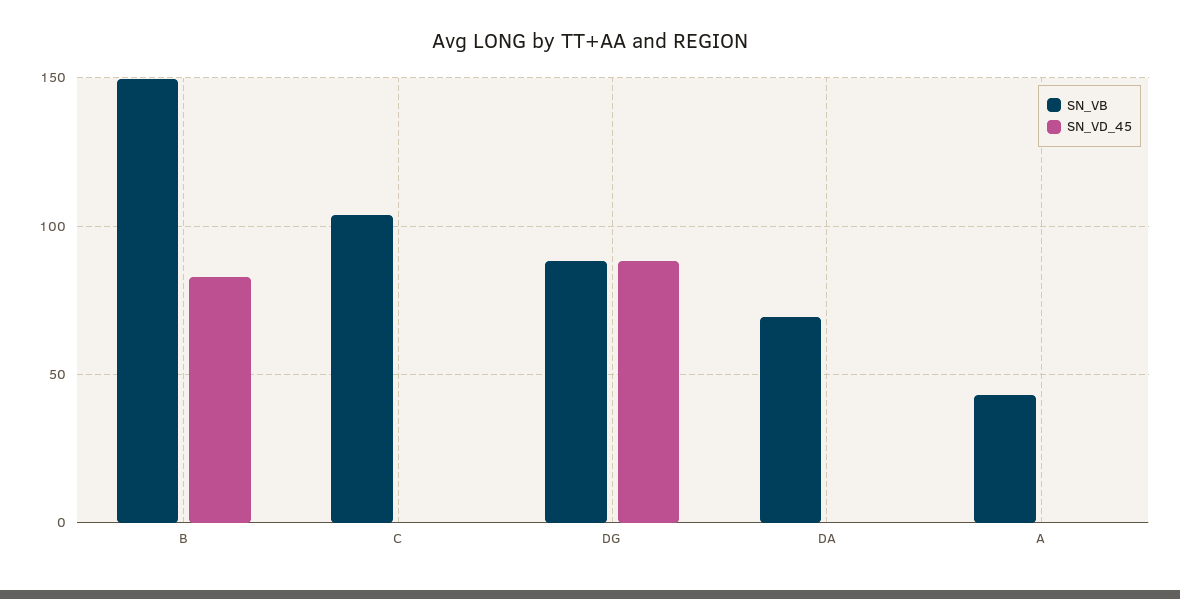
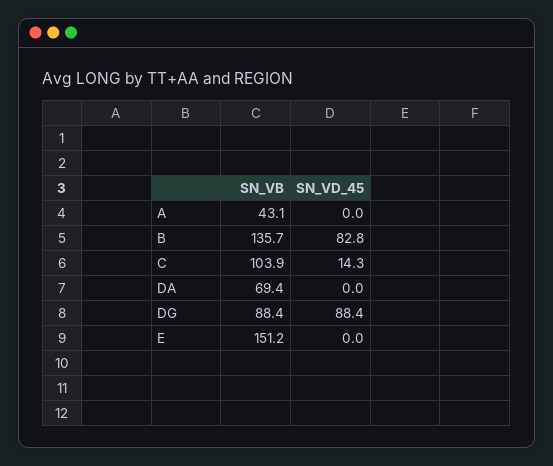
SN_VB, B: 150 -> 135.7
SN_VD_45, C: 0 -> 14.3
SN_VB, E: none -> 151.2
SN_VD_45, E: none -> 0

